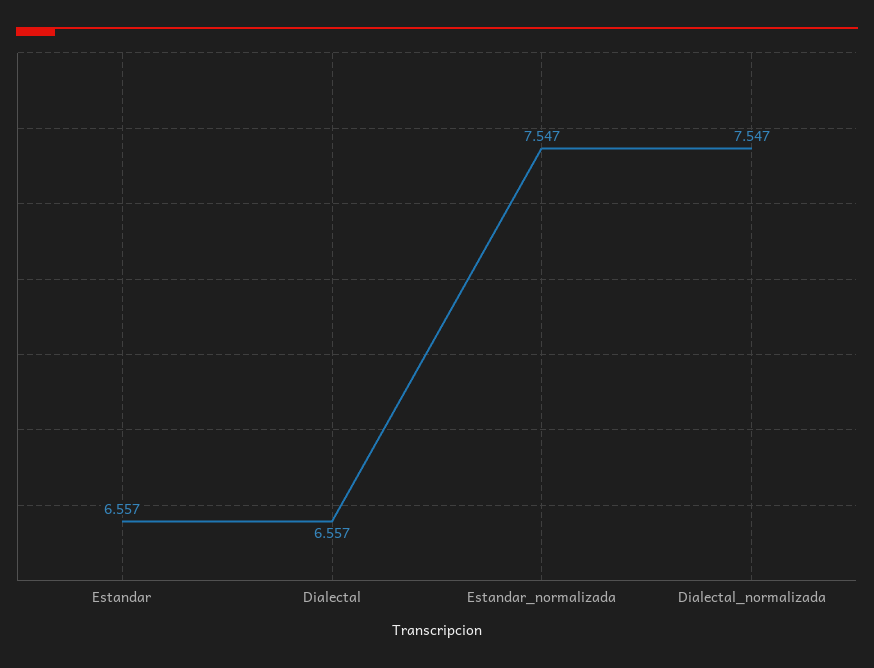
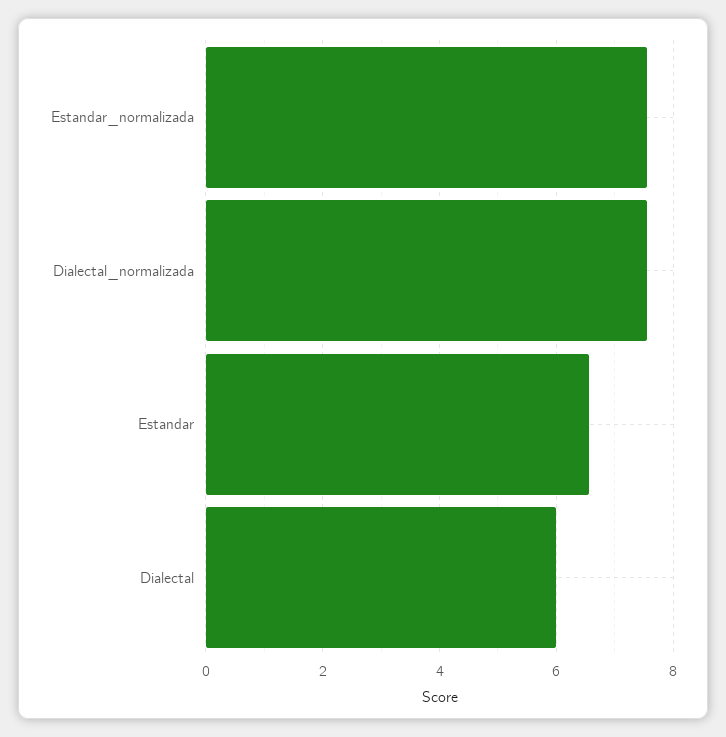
Dialectal: 6.557 -> 6

